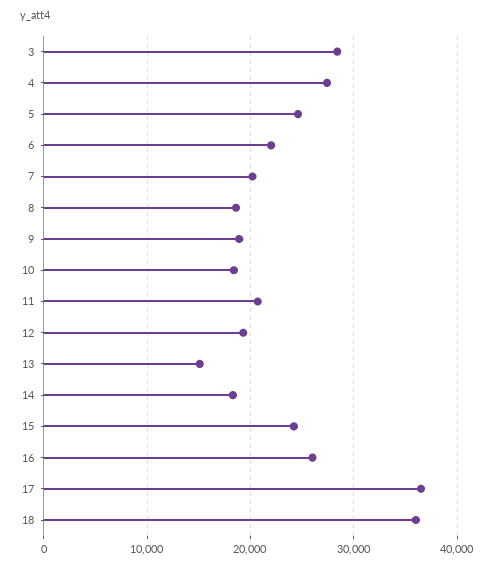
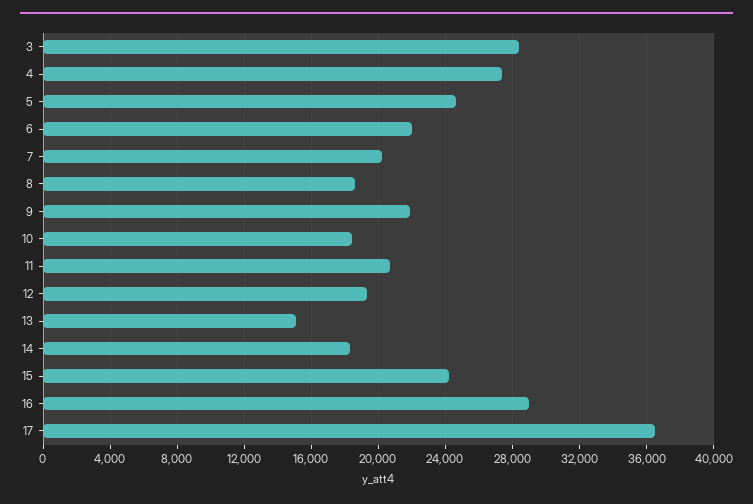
9: 19000 -> 22000
16: 26000 -> 29000
18: 36000 -> none

